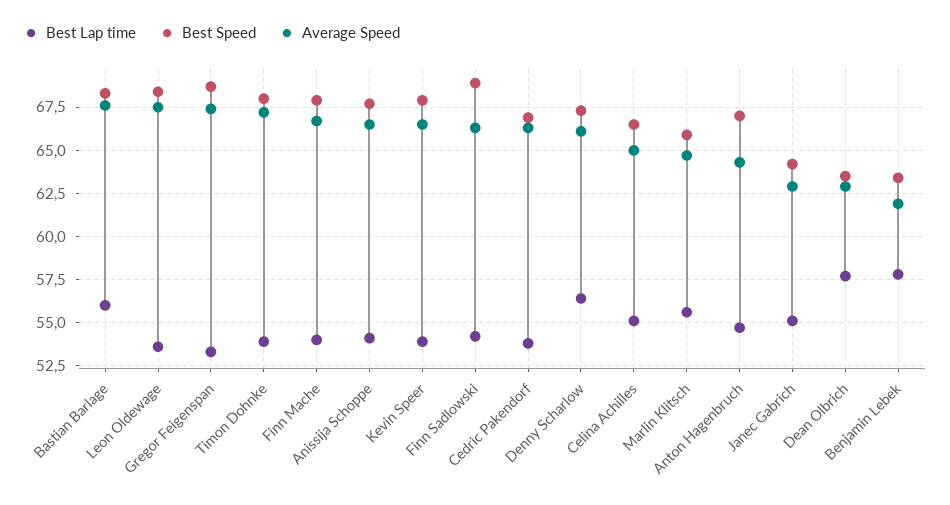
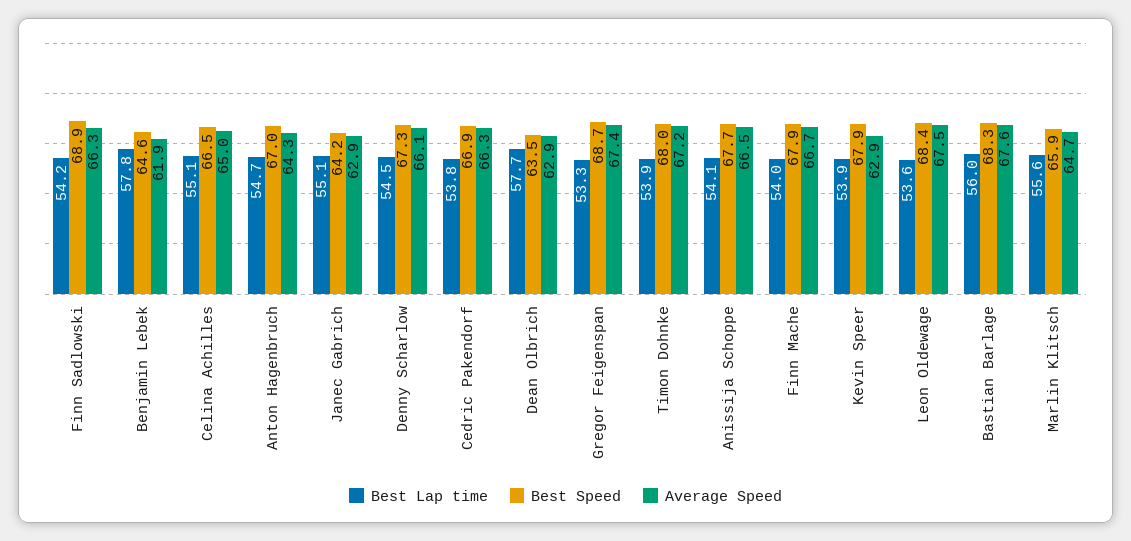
Average Speed, Kevin Speer: 66.5 -> 62.9
Best Lap time, Denny Scharlow: 56.5 -> 54.5
Best Speed, Benjamin Lebek: 63.5 -> 64.6

